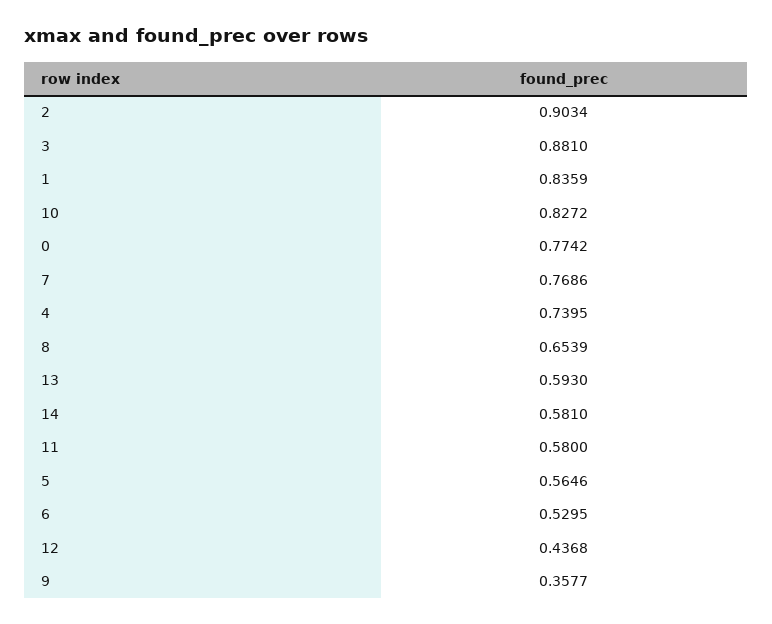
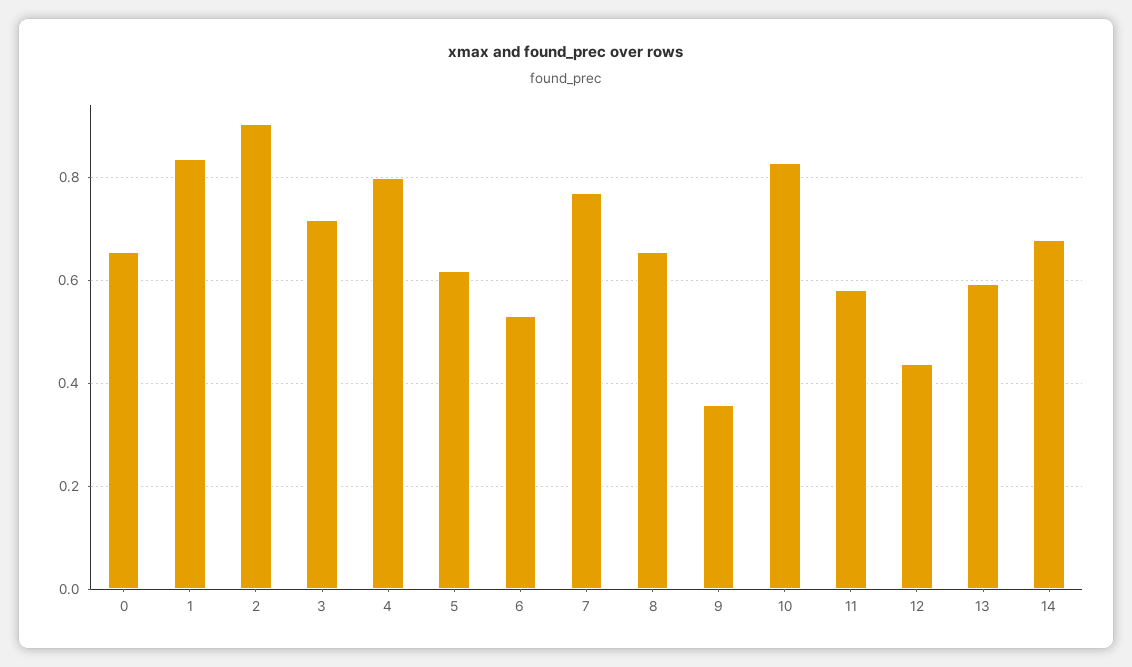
3: 0.881 -> 0.72
0: 0.7742 -> 0.66
4: 0.7395 -> 0.8
14: 0.581 -> 0.68
5: 0.5646 -> 0.62

